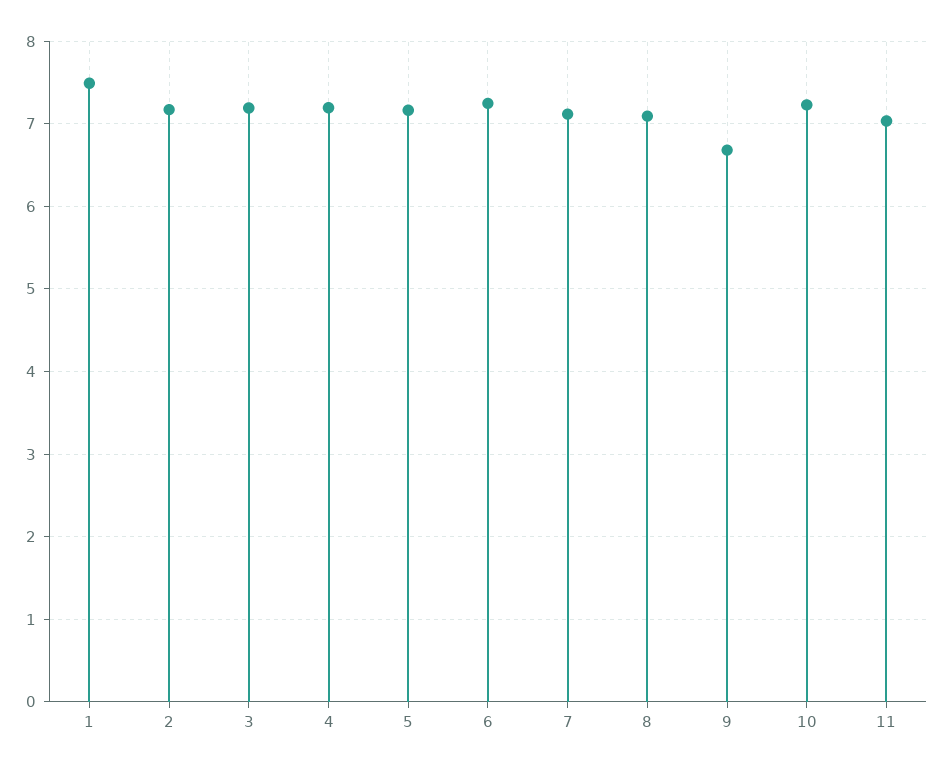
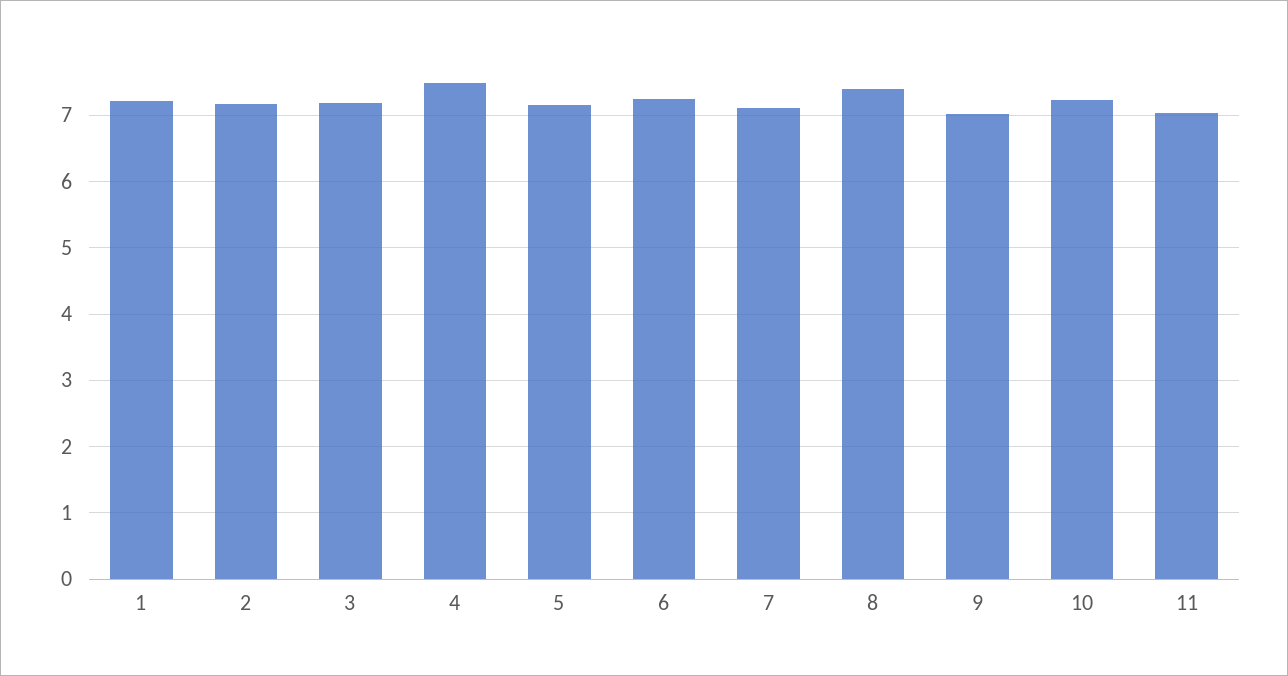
1: 7.5 -> 7.2
4: 7.2 -> 7.5
8: 7.1 -> 7.4
9: 6.7 -> 7

